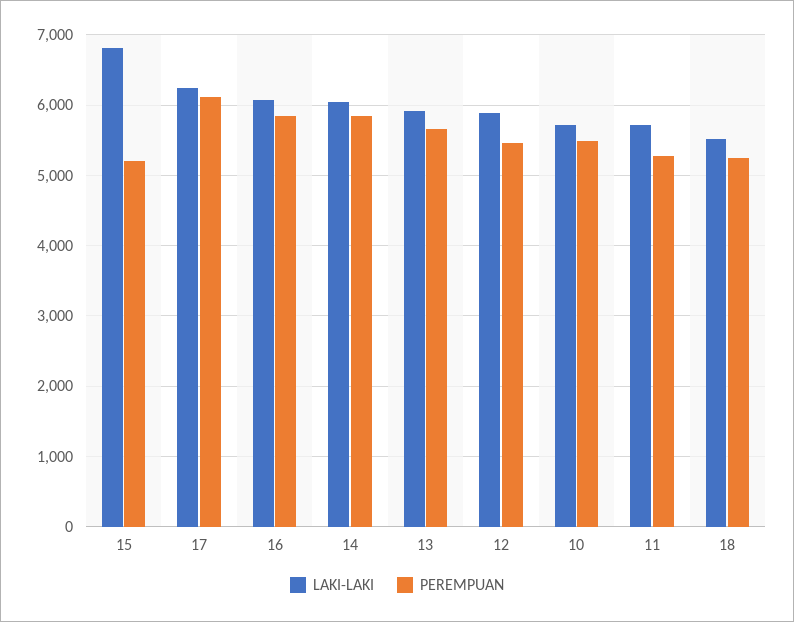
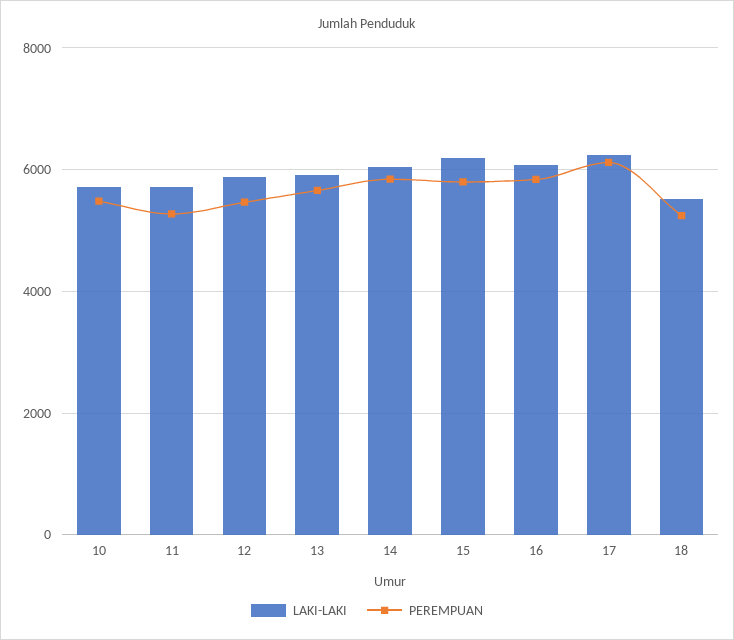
LAKI-LAKI, 15: 6800 -> 6200
PEREMPUAN, 15: 5200 -> 5800

